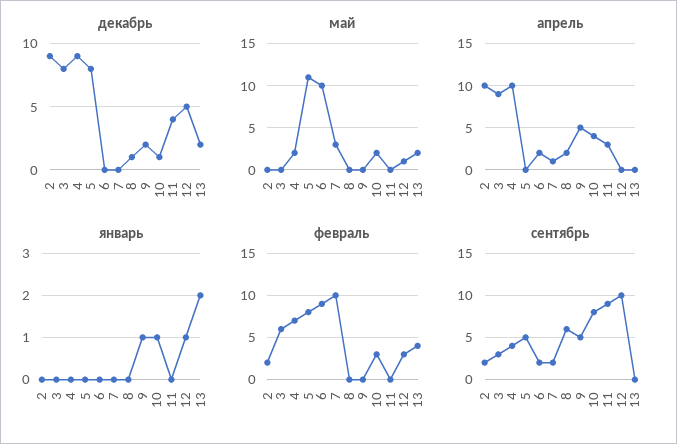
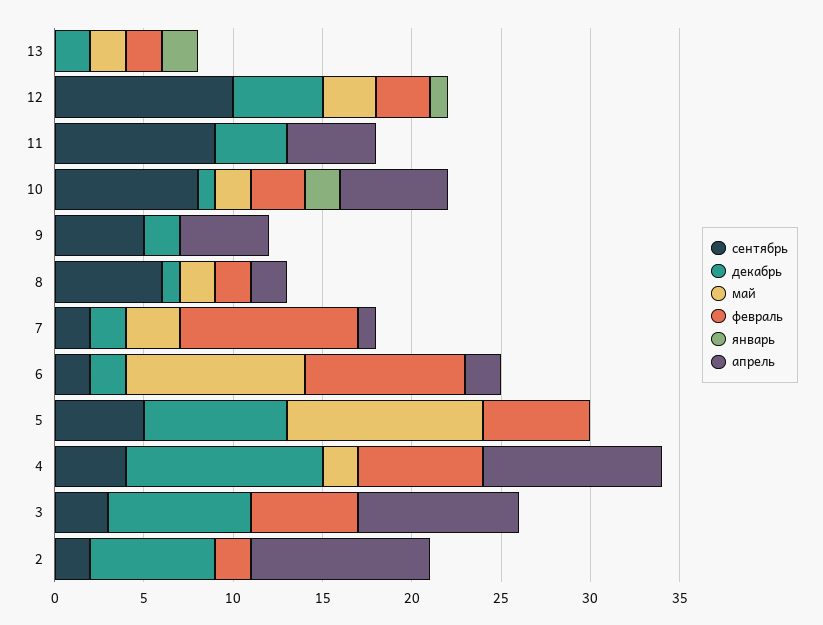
декабрь, 2: 9 -> 7
декабрь, 4: 9 -> 11
декабрь, 6: 0 -> 2
декабрь, 7: 0 -> 2
май, 8: 0 -> 2
май, 12: 1 -> 3
апрель, 10: 4 -> 6
апрель, 11: 3 -> 5
январь, 9: 1 -> 0
январь, 10: 1 -> 2
февраль, 5: 8 -> 6
февраль, 8: 0 -> 2
февраль, 13: 4 -> 2

